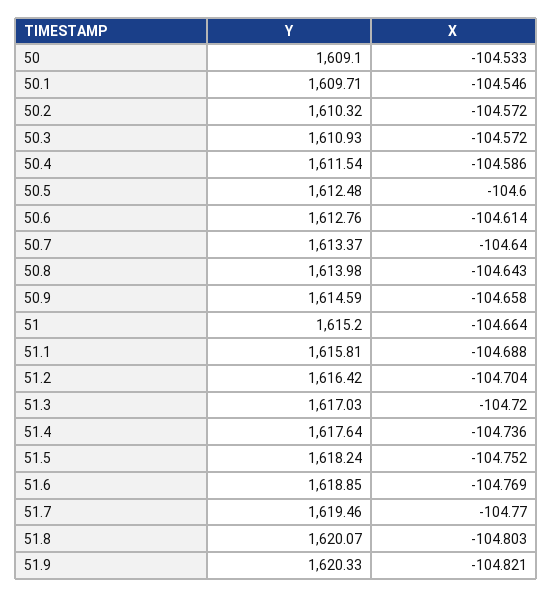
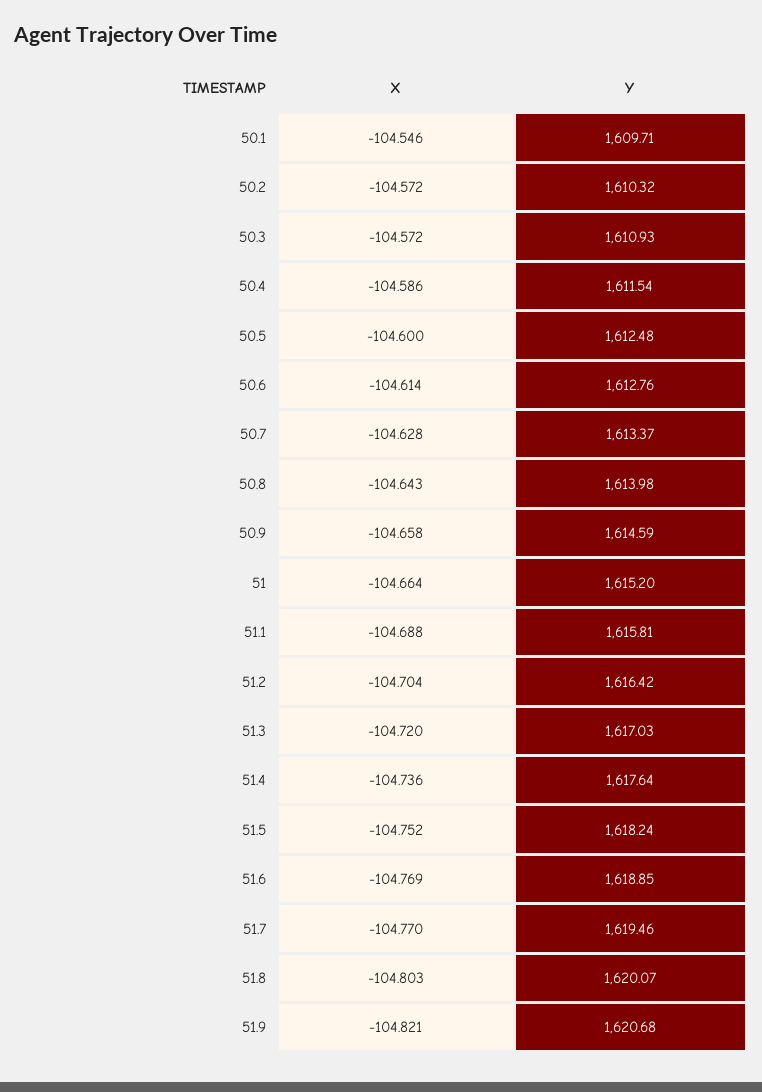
Y, 50: 1609.1 -> none
X, 50: -104.533 -> none
X, 50.7: -104.64 -> -104.628
Y, 51.9: 1620.33 -> 1620.68

